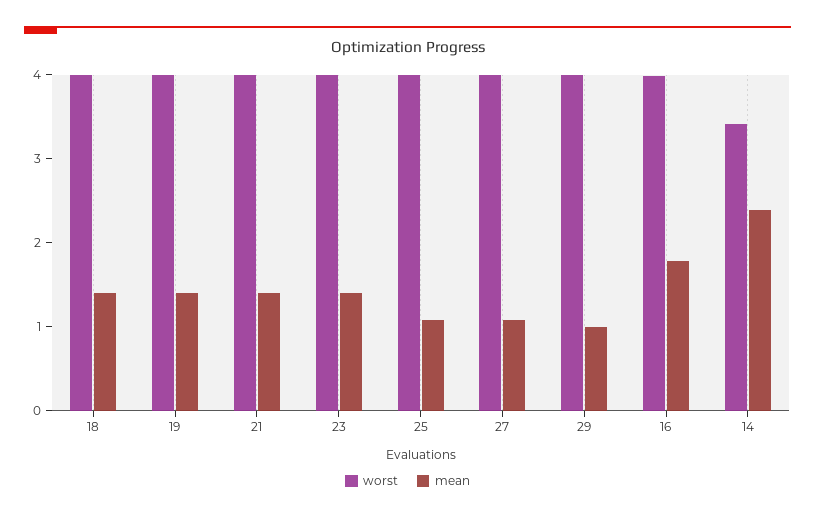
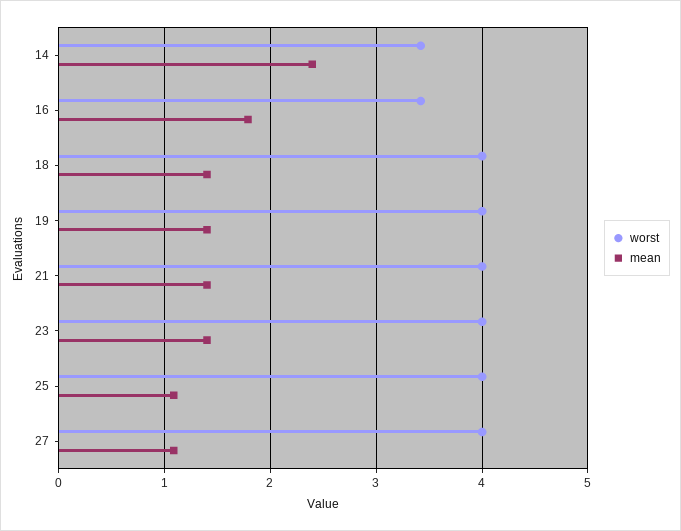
worst, 29: 4 -> none
mean, 29: 1 -> none
worst, 16: 4 -> 3.4

